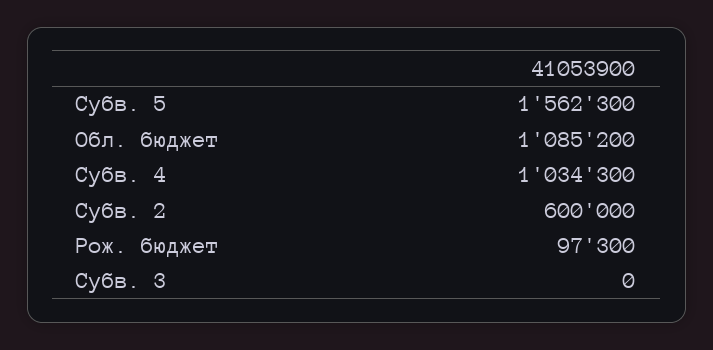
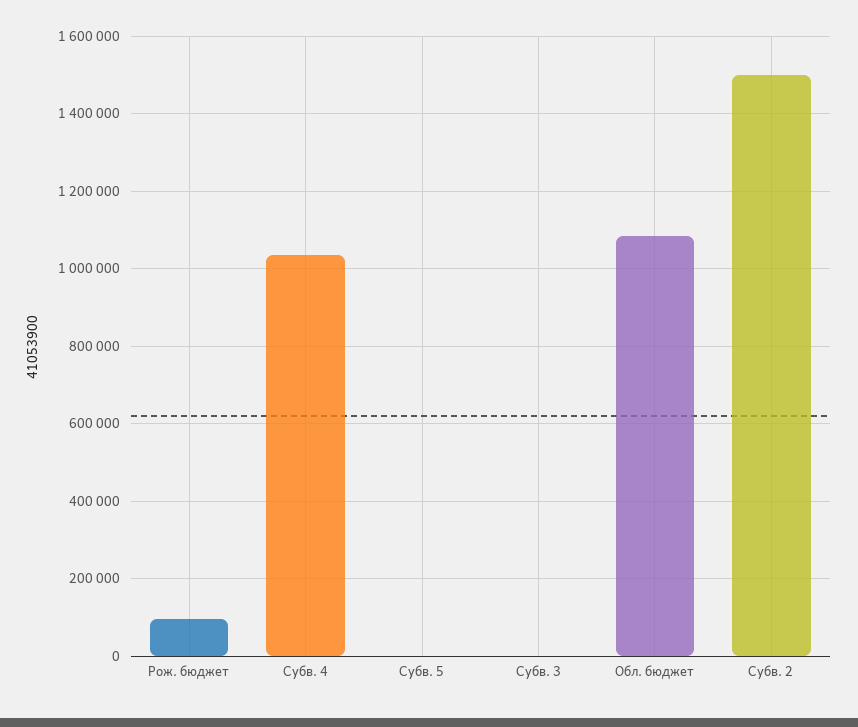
Субв. 5: 1562300 -> 0
Субв. 2: 600000 -> 1500000

